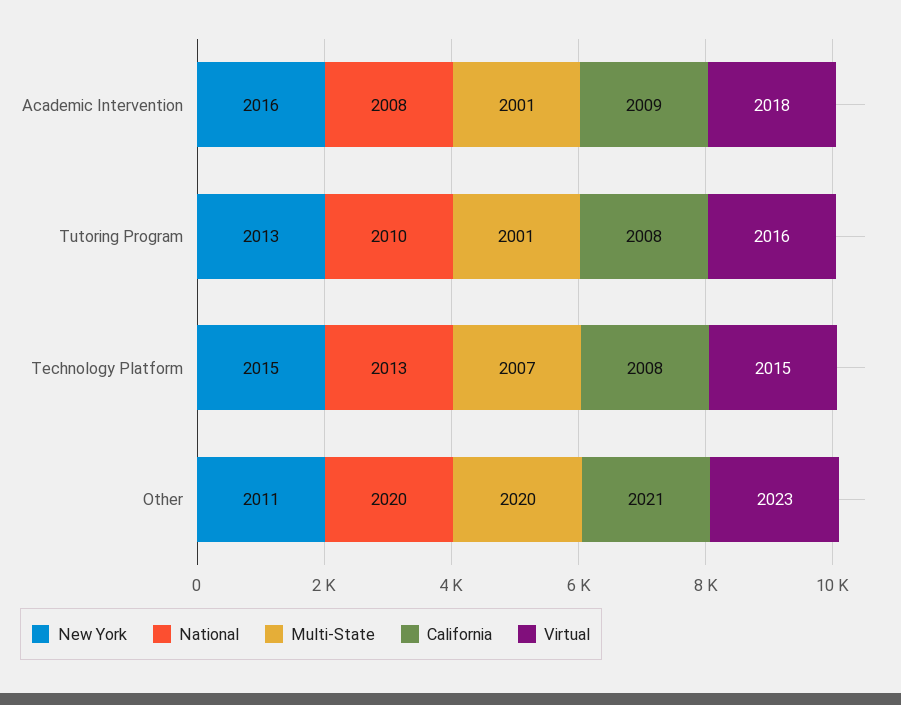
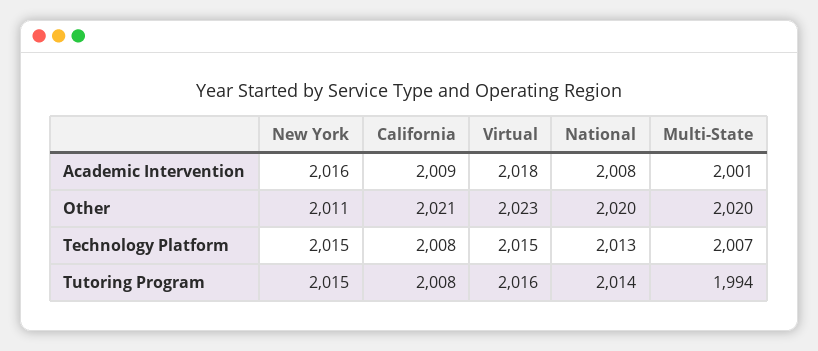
New York, Tutoring Program: 2013 -> 2015
National, Tutoring Program: 2010 -> 2014
Multi-State, Tutoring Program: 2001 -> 1994

